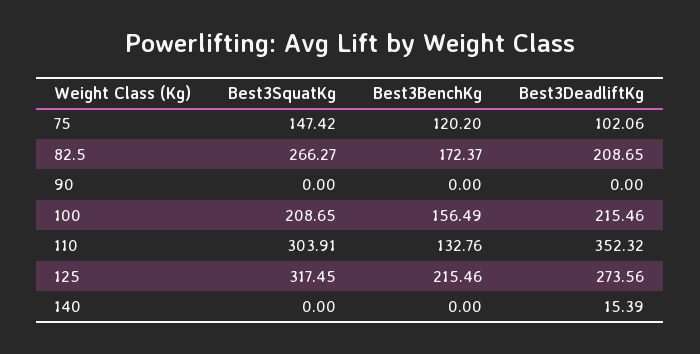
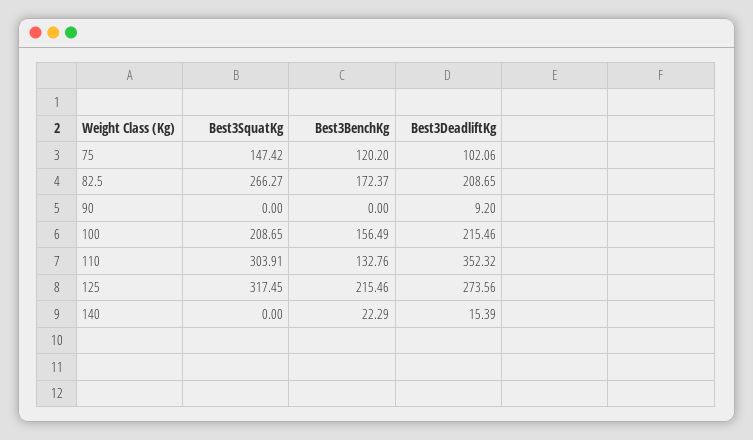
Best3DeadliftKg, 90: 0 -> 9.2
Best3BenchKg, 140: 0 -> 22.29

